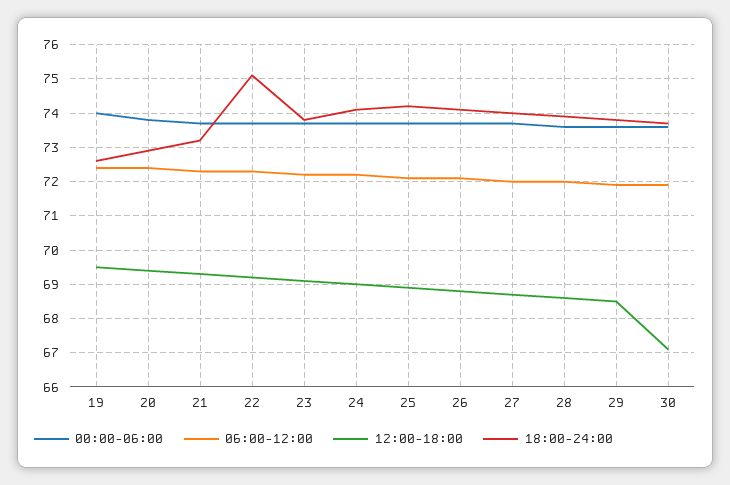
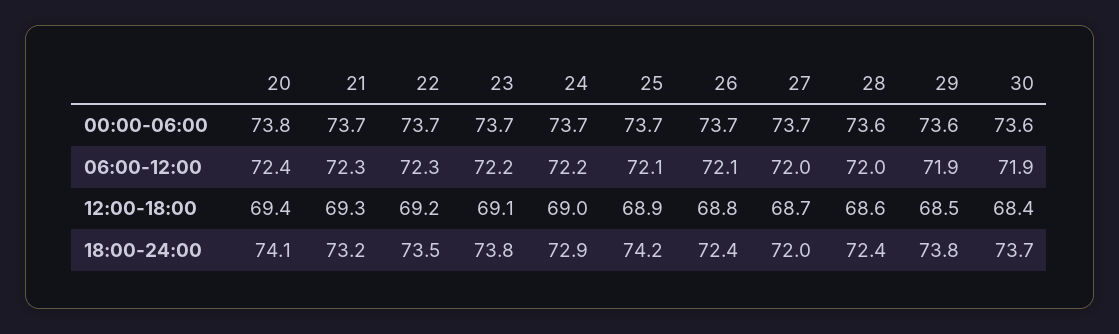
00:00-06:00, 19: 74 -> none
06:00-12:00, 19: 72.5 -> none
12:00-18:00, 19: 69.5 -> none
18:00-24:00, 19: 72.5 -> none
18:00-24:00, 20: 73 -> 74.1
18:00-24:00, 22: 75 -> 73.5
18:00-24:00, 24: 74 -> 72.9
18:00-24:00, 26: 74 -> 72.4
18:00-24:00, 27: 74 -> 72
18:00-24:00, 28: 74 -> 72.4
12:00-18:00, 30: 67 -> 68.4

